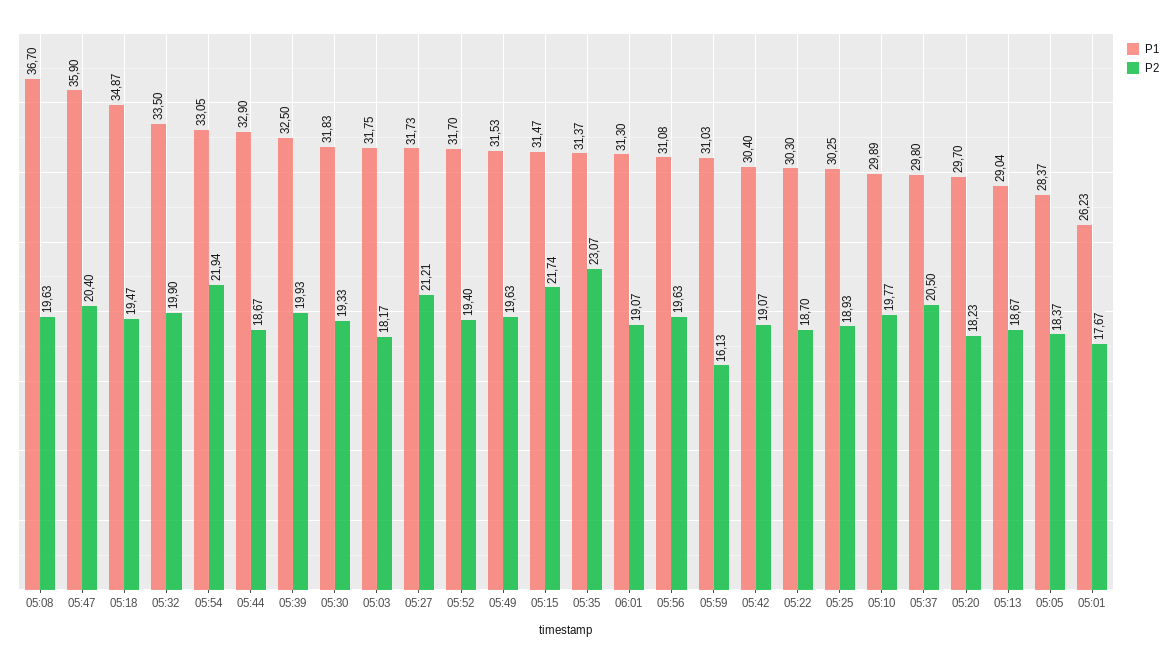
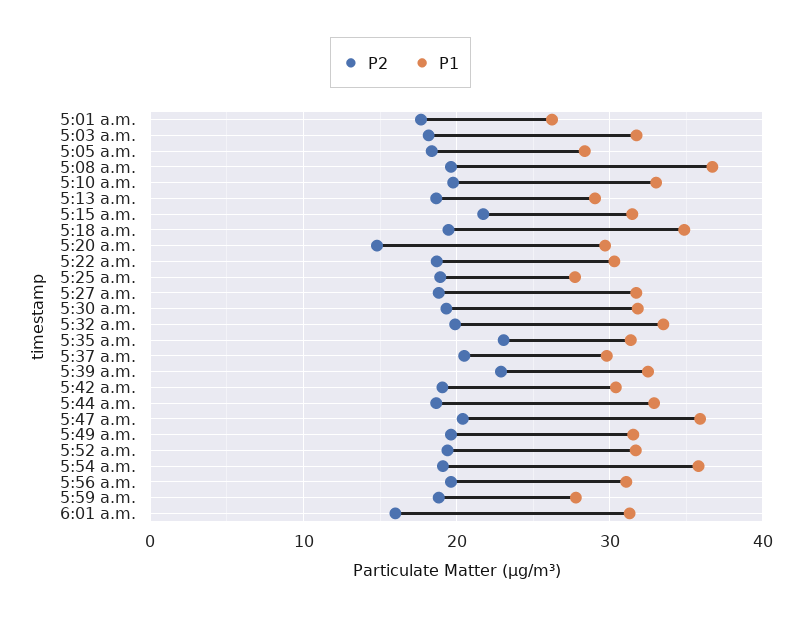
P1, 05:54: 33.05 -> 36
P2, 05:54: 21.94 -> 19
P2, 05:39: 19.93 -> 23
P2, 05:27: 21.21 -> 19
P2, 06:01: 19.07 -> 16
P1, 05:59: 31.03 -> 28
P2, 05:59: 16.13 -> 19
P1, 05:25: 30.25 -> 28
P1, 05:10: 29.89 -> 33
P2, 05:20: 18.23 -> 15

